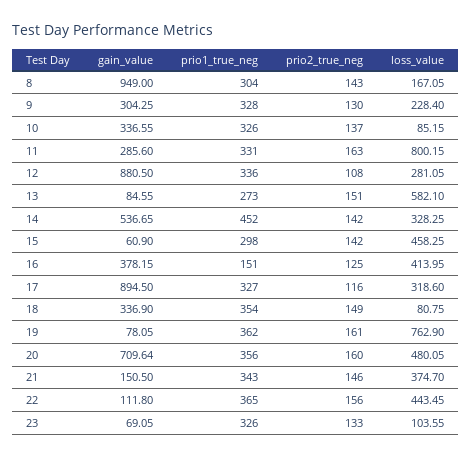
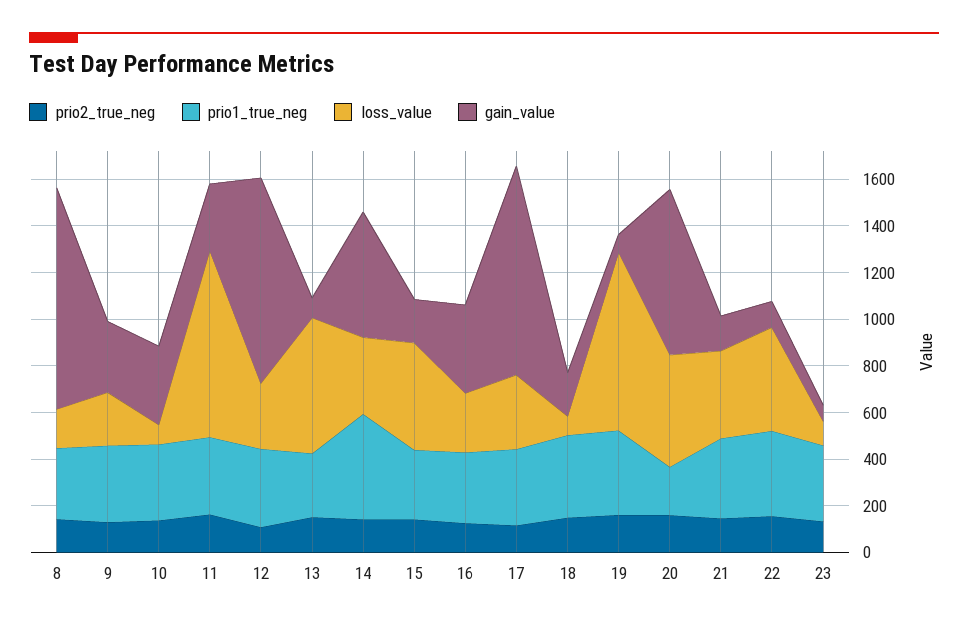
gain_value, 15: 60.9 -> 200
prio1_true_neg, 16: 151 -> 300
loss_value, 16: 413.95 -> 250
gain_value, 18: 336.9 -> 200
prio1_true_neg, 20: 356 -> 200

